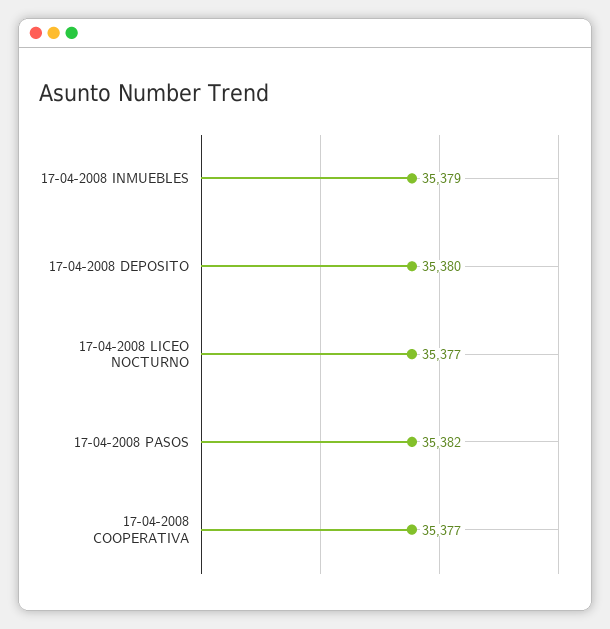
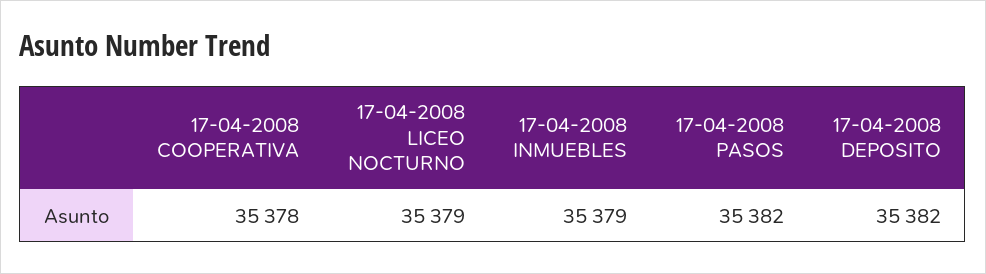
17-04-2008 DEPOSITO: 35380 -> 35382
17-04-2008 LICEO NOCTURNO: 35377 -> 35379
17-04-2008 COOPERATIVA: 35377 -> 35378

